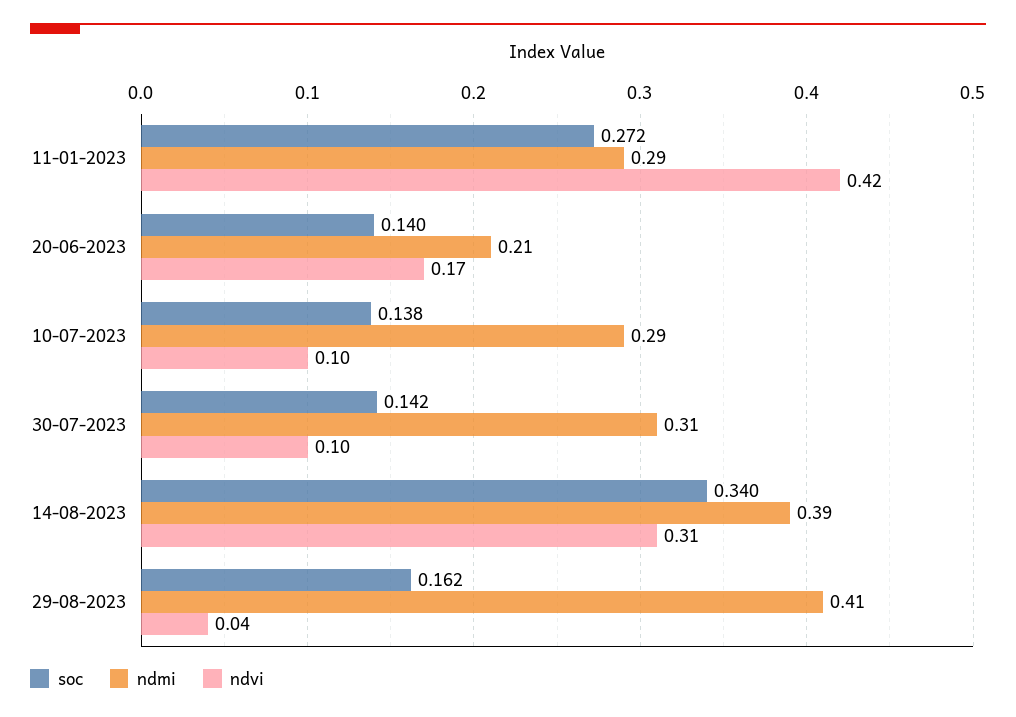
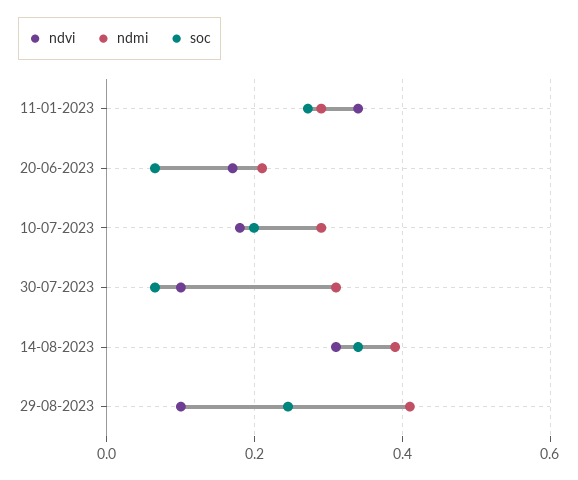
ndvi, 11-01-2023: 0.42 -> 0.34
soc, 20-06-2023: 0.14 -> 0.06
soc, 10-07-2023: 0.138 -> 0.2
ndvi, 10-07-2023: 0.1 -> 0.18
soc, 30-07-2023: 0.142 -> 0.06
soc, 29-08-2023: 0.162 -> 0.24
ndvi, 29-08-2023: 0.04 -> 0.1

